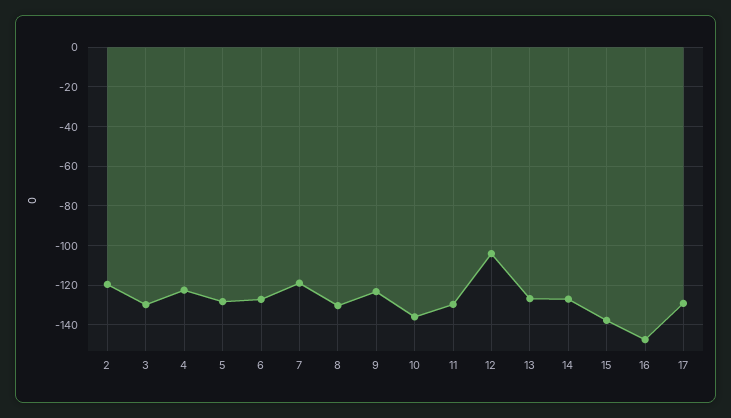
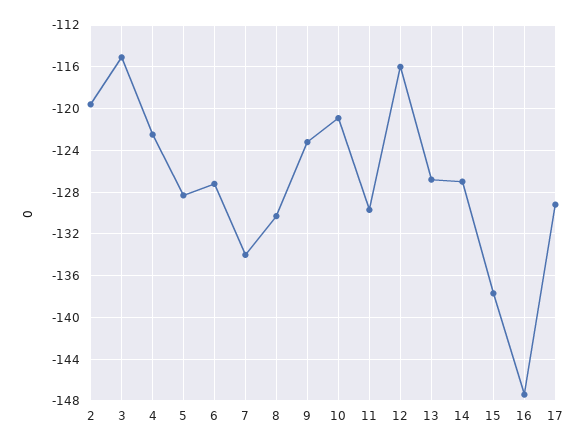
3: -130 -> -115
7: -120 -> -134
10: -135 -> -121
12: -105 -> -116

